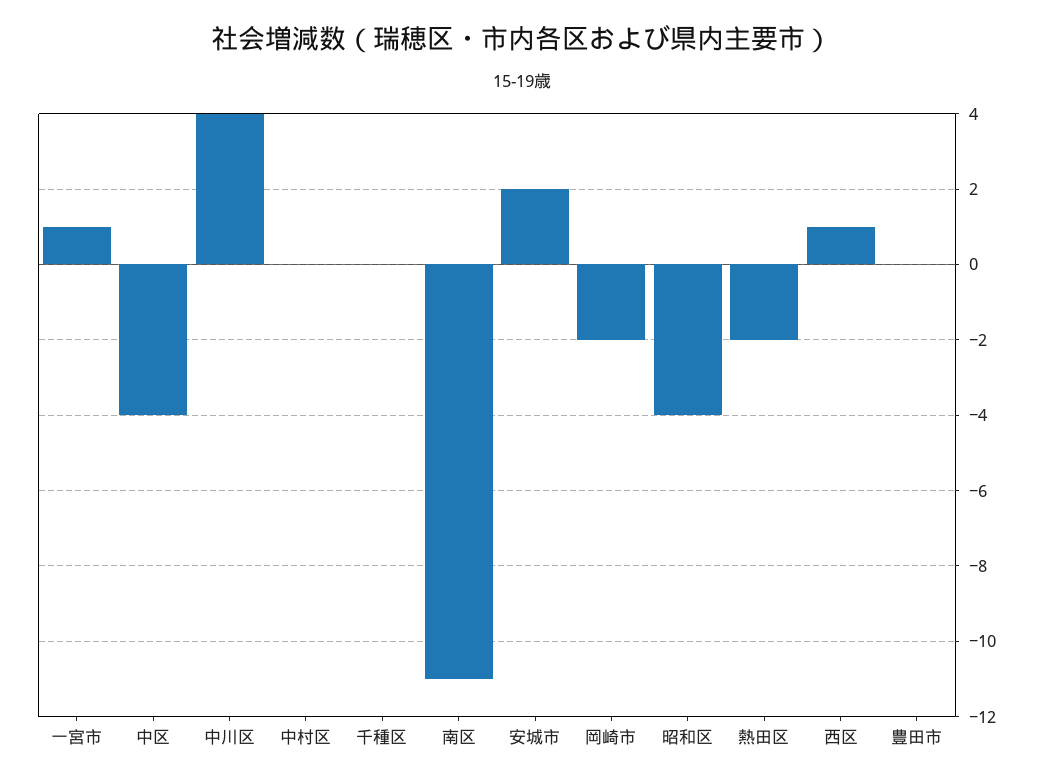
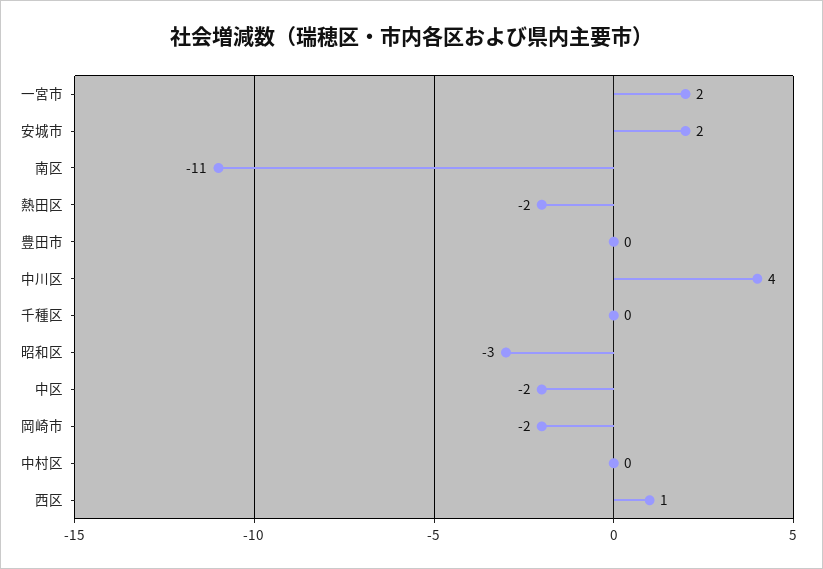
一宮市: 1 -> 2
中区: -4 -> -2
昭和区: -4 -> -3

